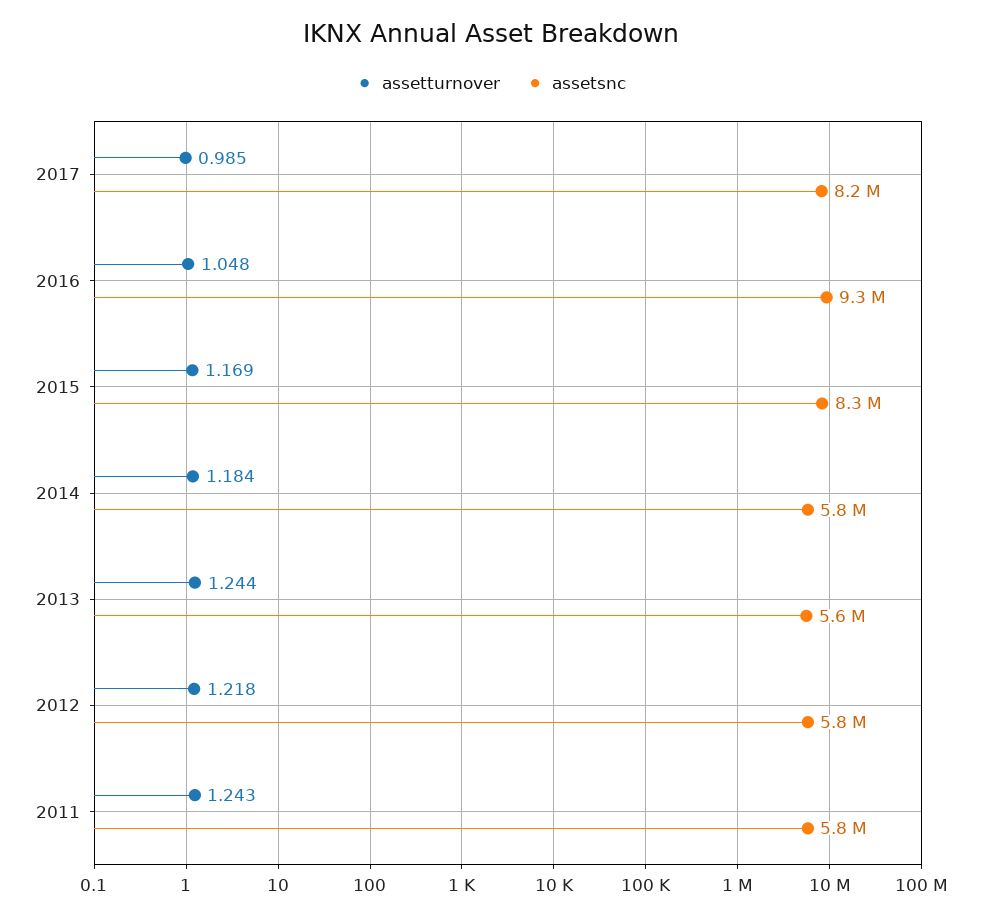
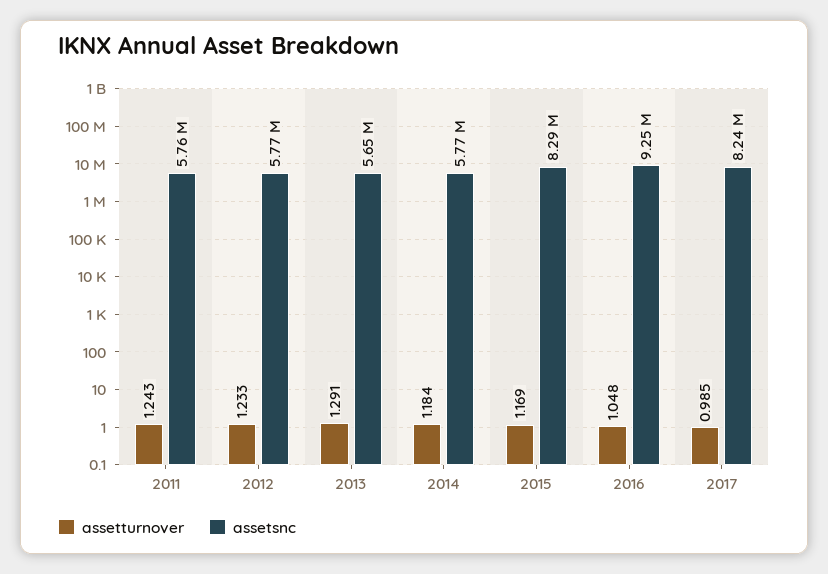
assetturnover, 2013: 1.244 -> 1.291
assetturnover, 2012: 1.218 -> 1.233

